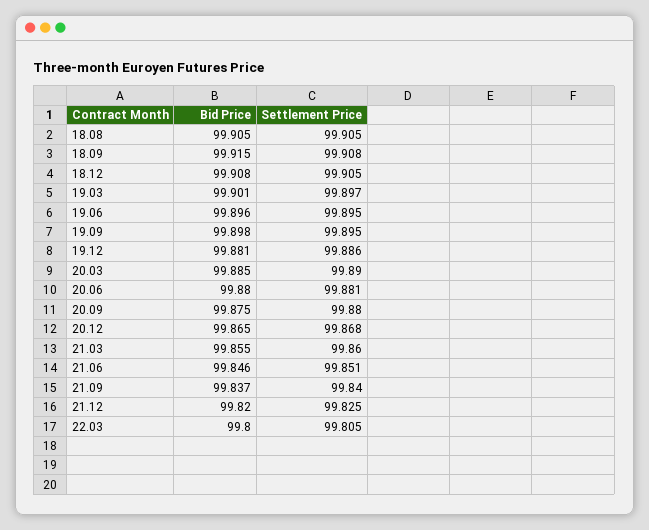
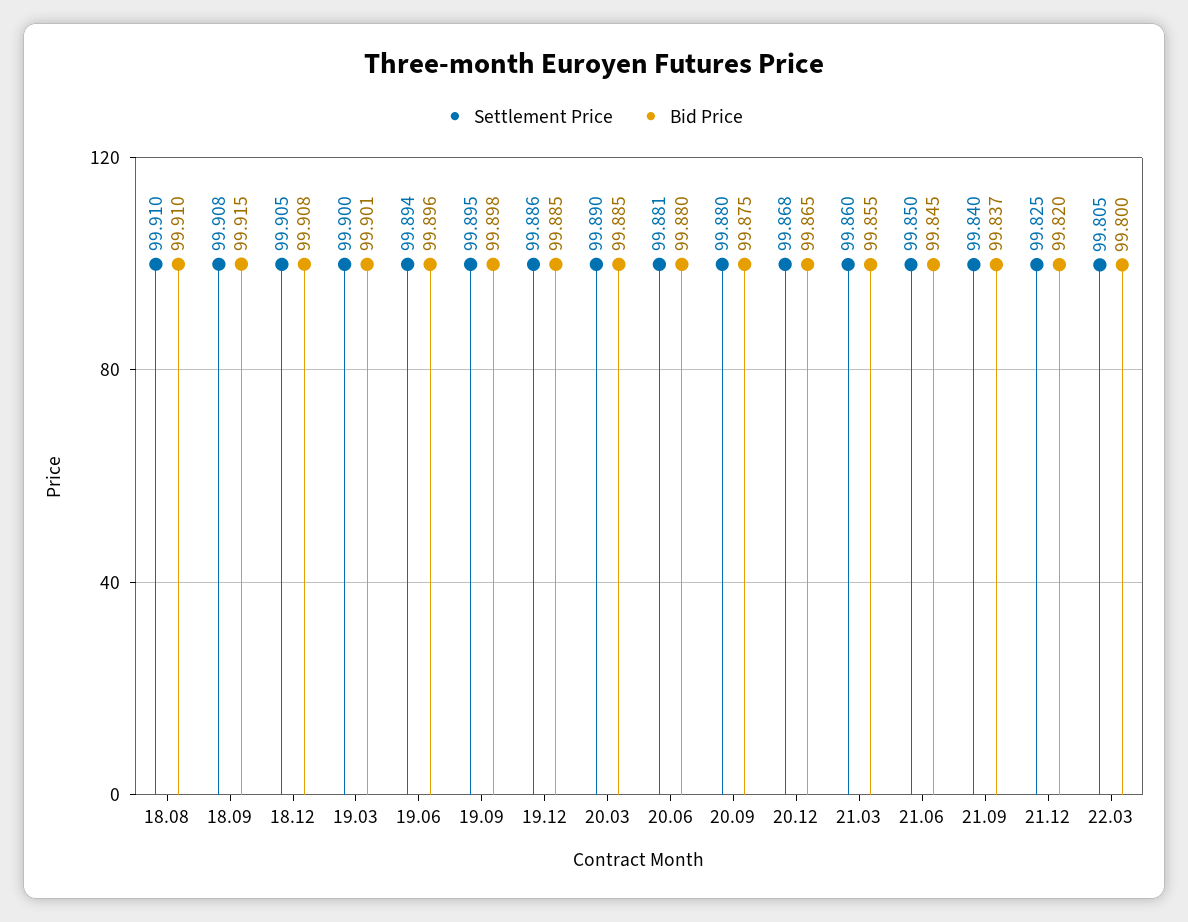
Bid Price, 18.08: 99.905 -> 99.91
Settlement Price, 18.08: 99.905 -> 99.91
Settlement Price, 19.03: 99.897 -> 99.9
Settlement Price, 19.06: 99.895 -> 99.894
Bid Price, 19.12: 99.881 -> 99.885
Bid Price, 21.06: 99.846 -> 99.845
Settlement Price, 21.06: 99.851 -> 99.85

